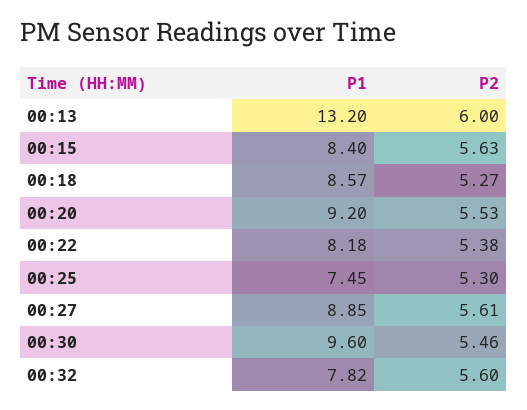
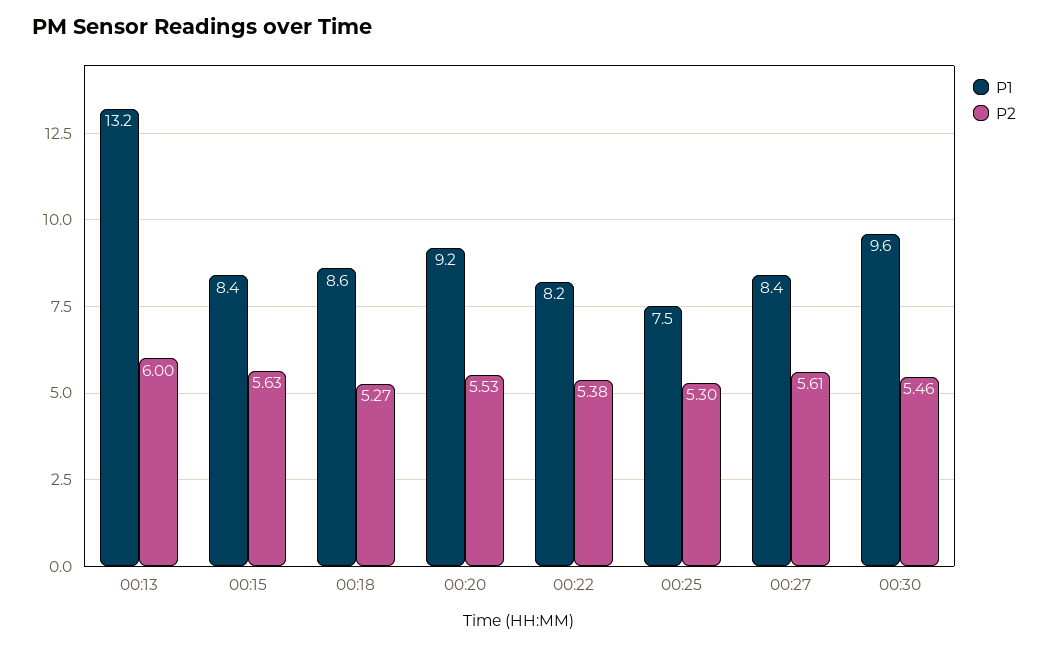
P1, 00:27: 8.85 -> 8.4
P1, 00:32: 7.82 -> none
P2, 00:32: 5.6 -> none

